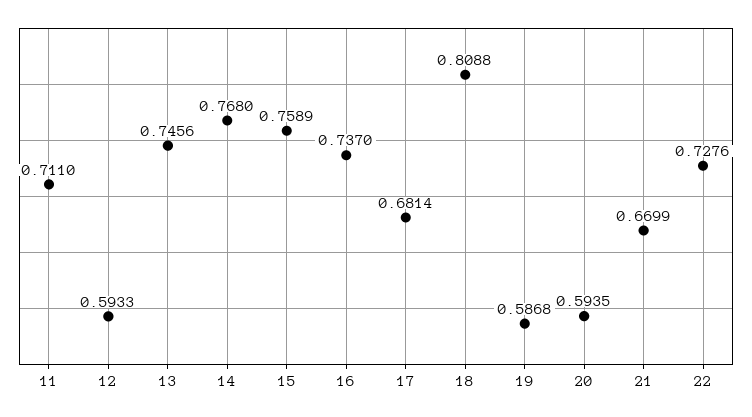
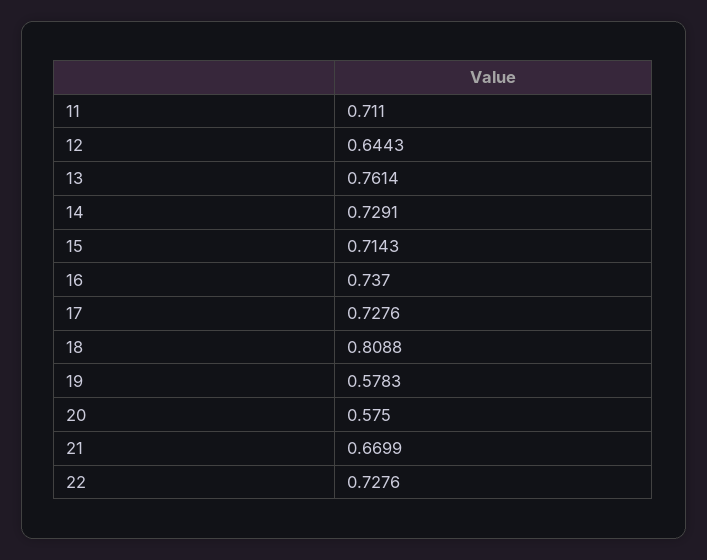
12: 0.5933 -> 0.6443
13: 0.7456 -> 0.7614
14: 0.768 -> 0.7291
15: 0.7589 -> 0.7143
17: 0.6814 -> 0.7276
19: 0.5868 -> 0.5783
20: 0.5935 -> 0.575

